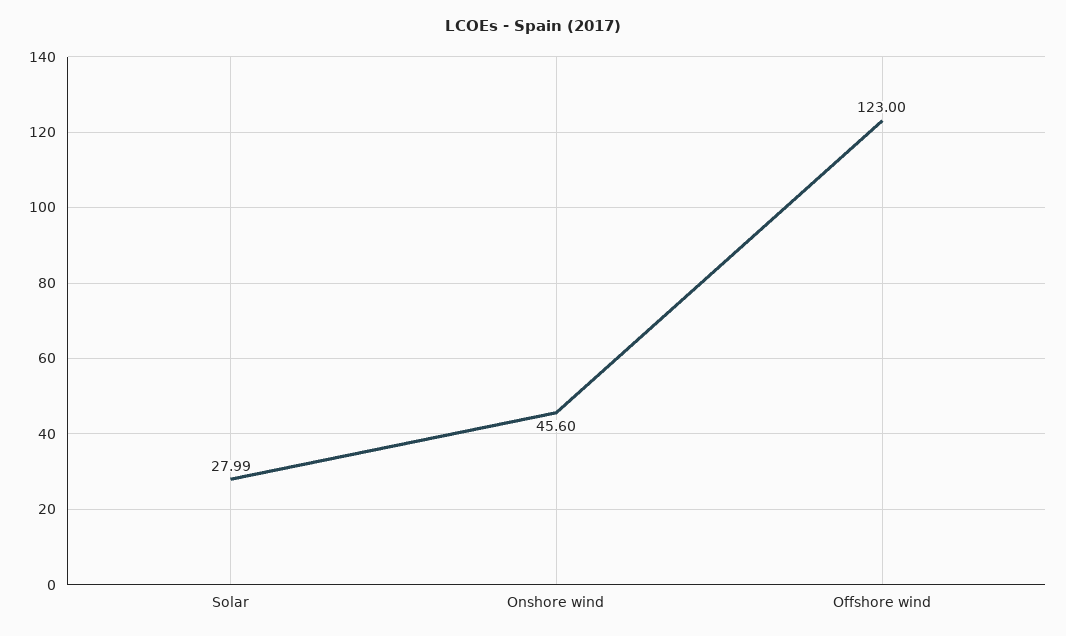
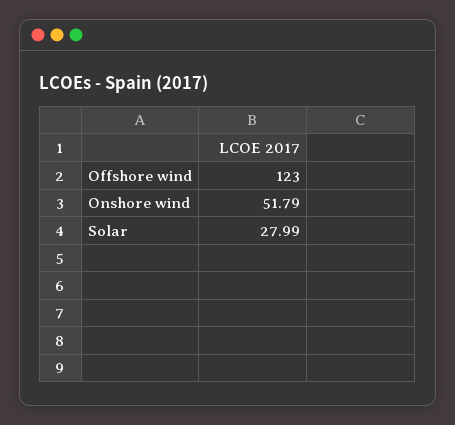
Onshore wind: 45.6 -> 51.79

